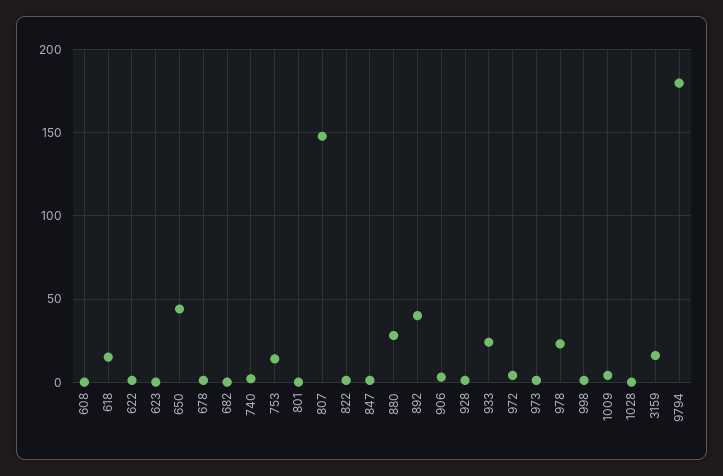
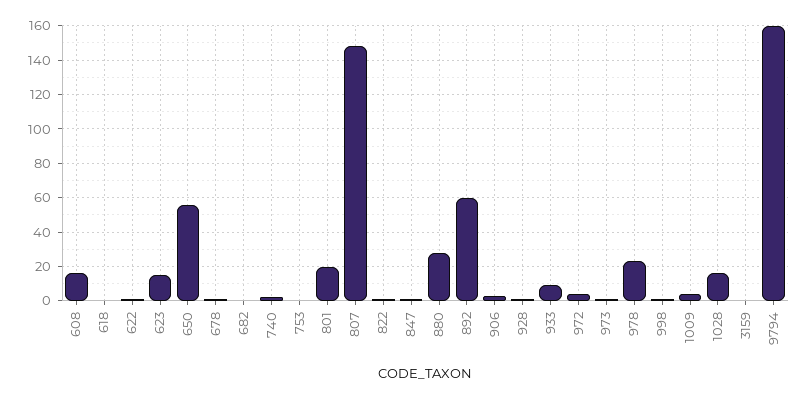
608: 0 -> 15
618: 15 -> 0
623: 0 -> 15
650: 45 -> 55
753: 15 -> 0
801: 0 -> 20
892: 40 -> 60
933: 25 -> 10
1028: 0 -> 15
3159: 15 -> 0
9794: 180 -> 160

